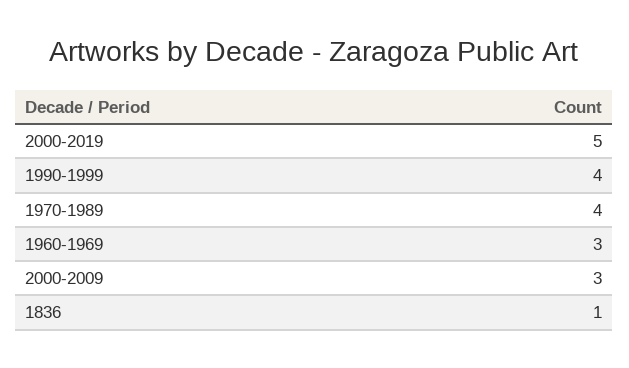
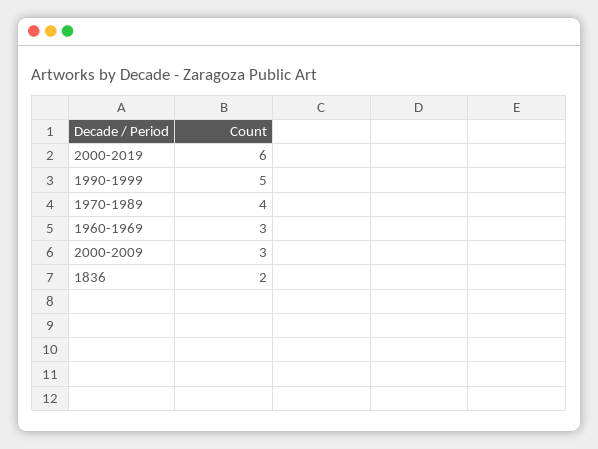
2000-2019: 5 -> 6
1990-1999: 4 -> 5
1836: 1 -> 2

